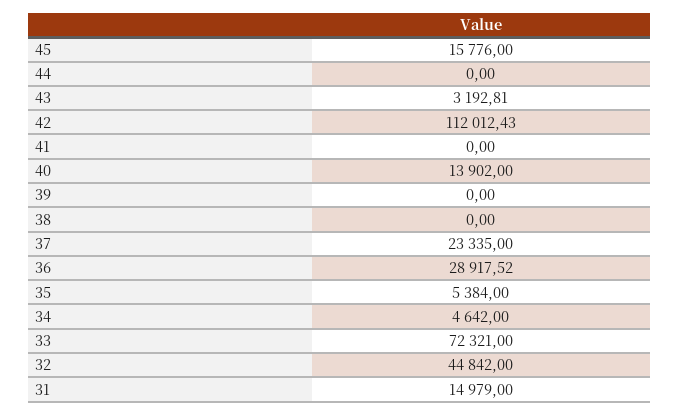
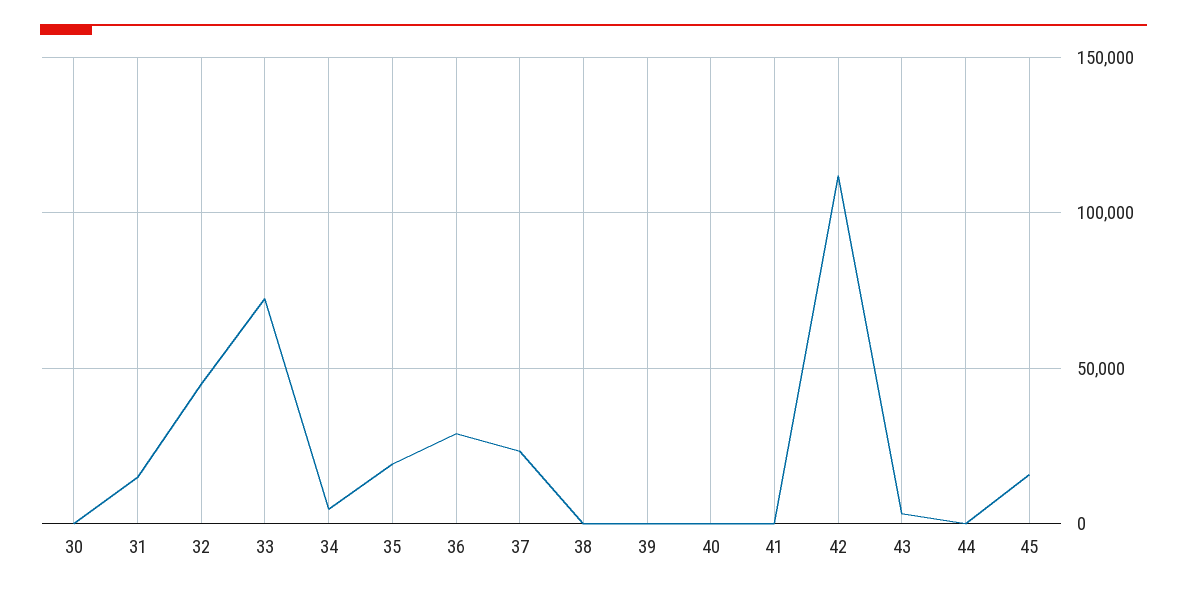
40: 13902 -> 0
35: 5384 -> 20000
30: none -> 0

